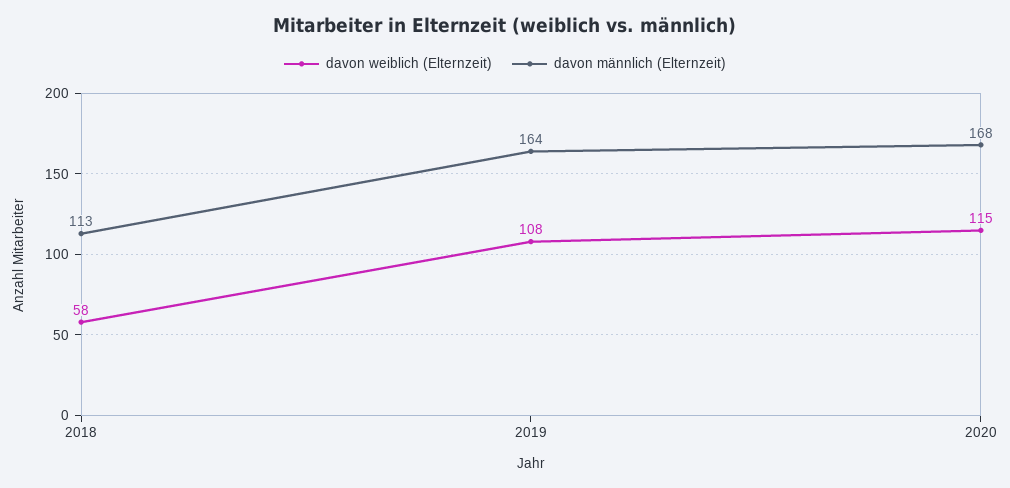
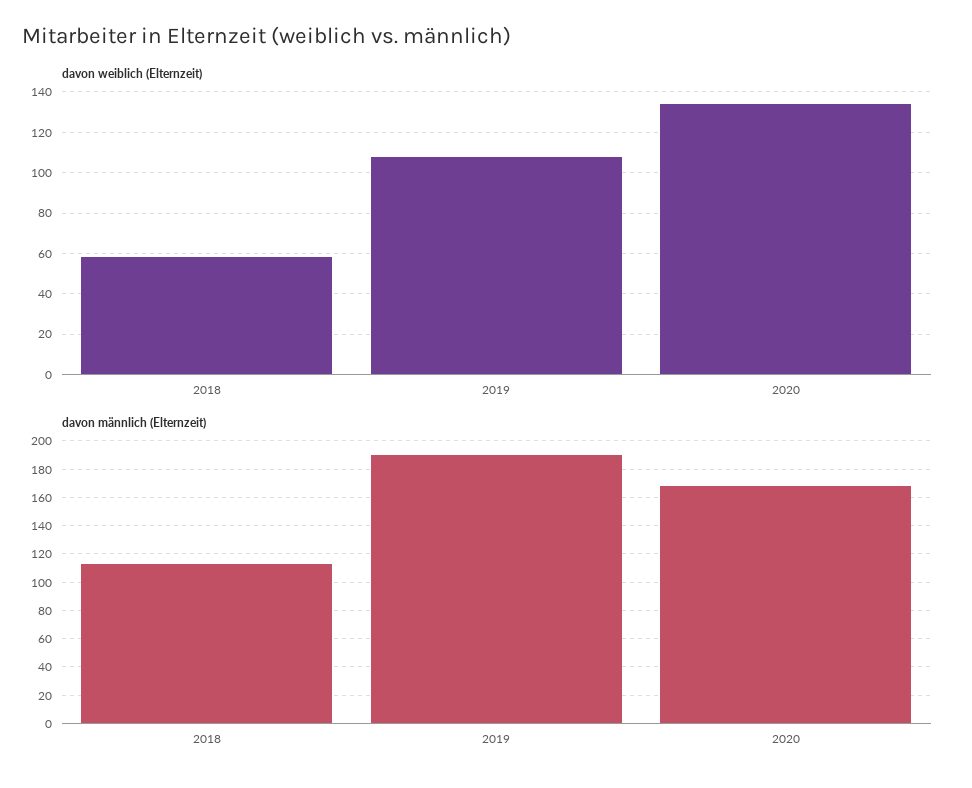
davon männlich (Elternzeit), 2019: 164 -> 190
davon weiblich (Elternzeit), 2020: 115 -> 135

